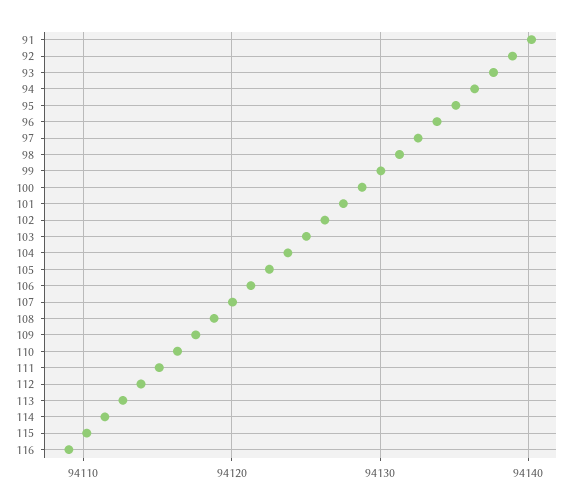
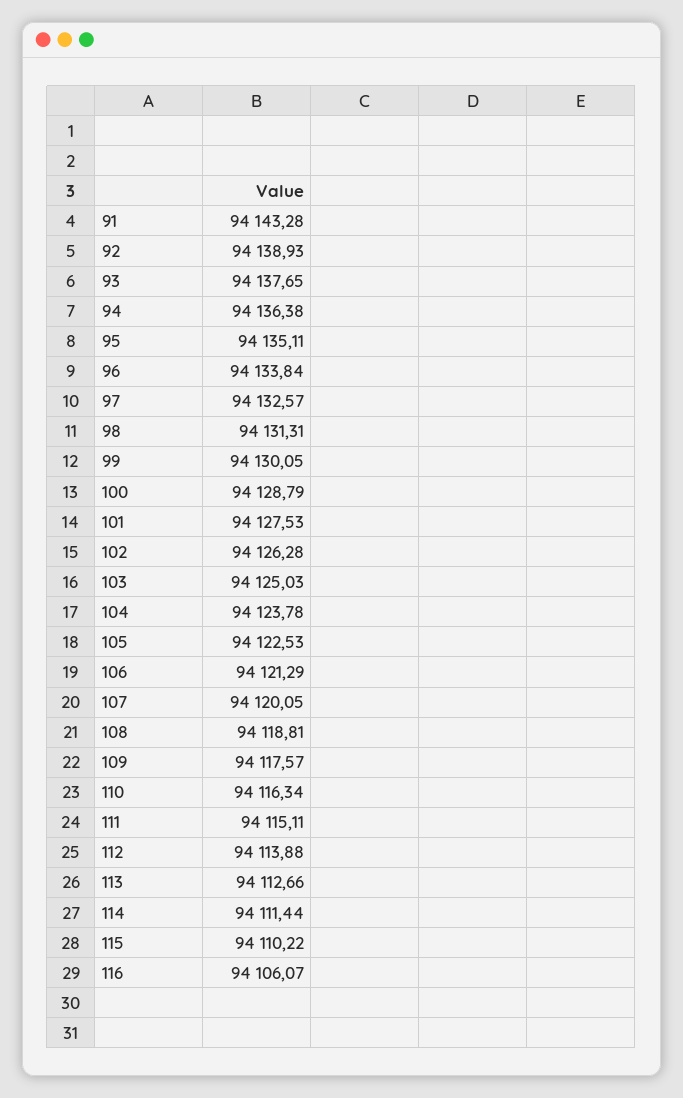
91: 94140 -> 94143.28
116: 94109 -> 94106.07

